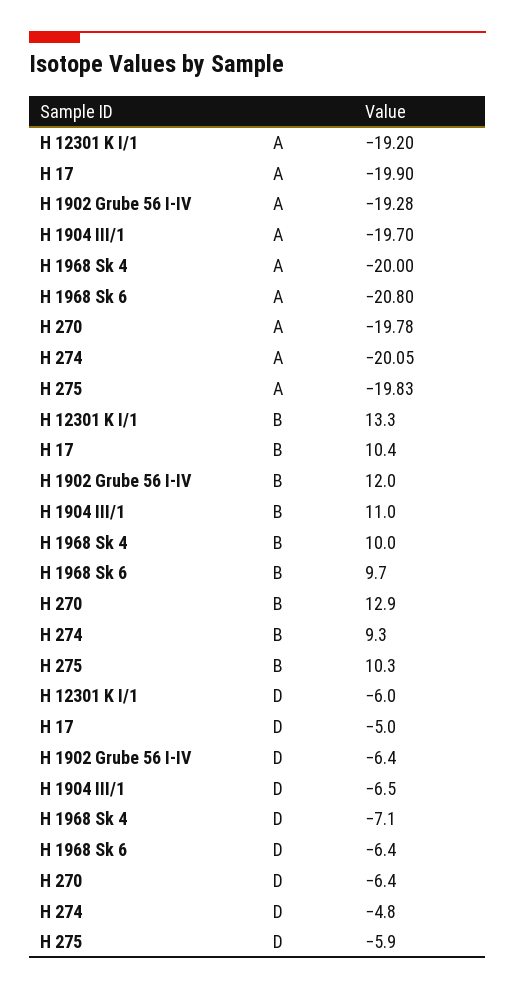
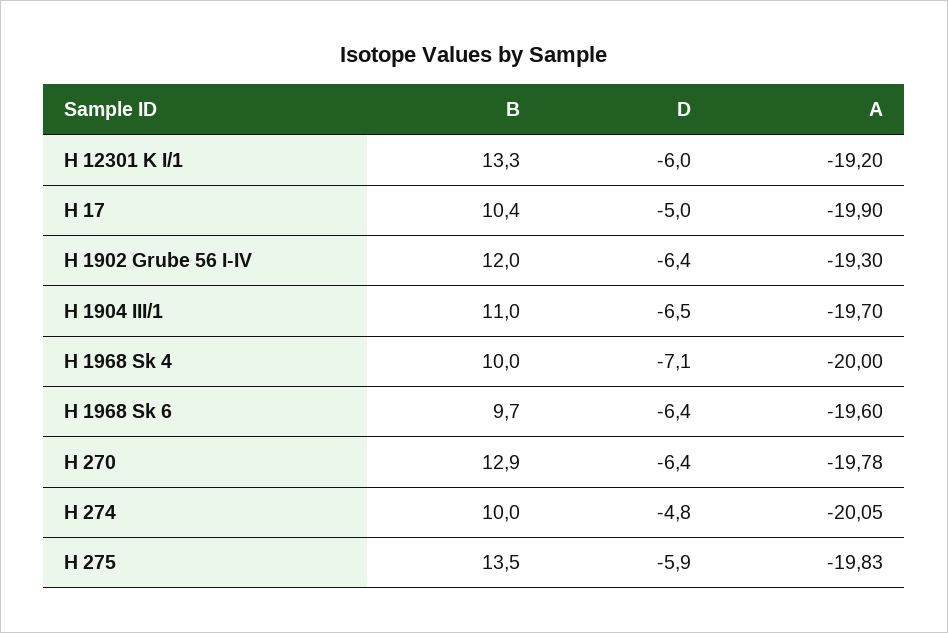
H 1902 Grube 56 I-IV, A: -19.28 -> -19.3
H 1968 Sk 6, A: -20.8 -> -19.6
H 274, B: 9.3 -> 10
H 275, B: 10.3 -> 13.5

